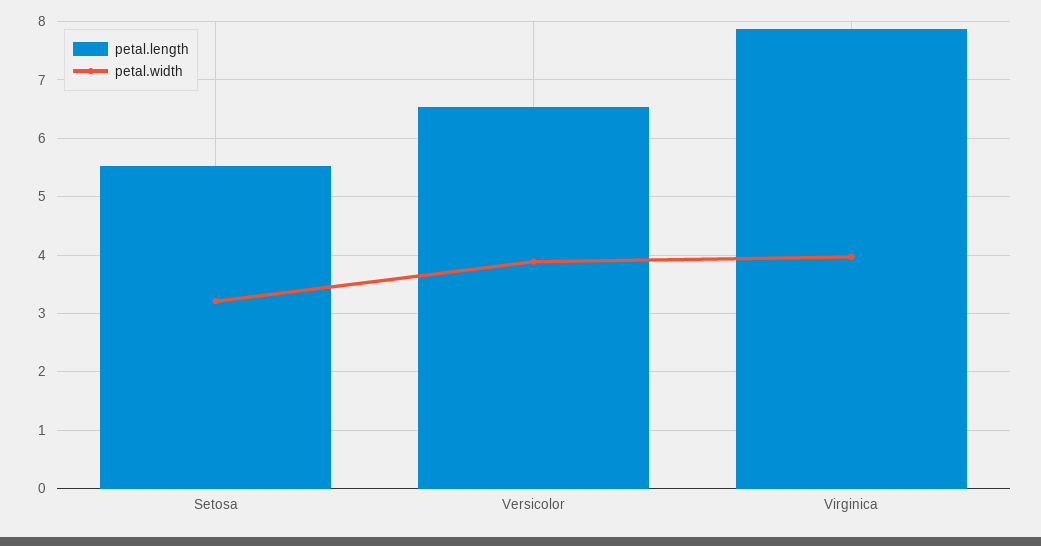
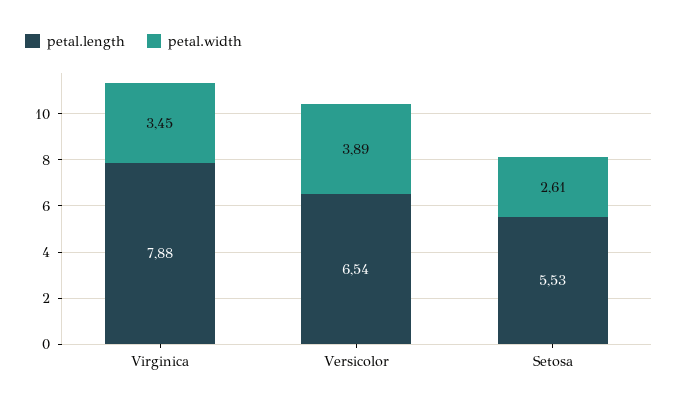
petal.width, Setosa: 3.2 -> 2.61
petal.width, Virginica: 4 -> 3.45

